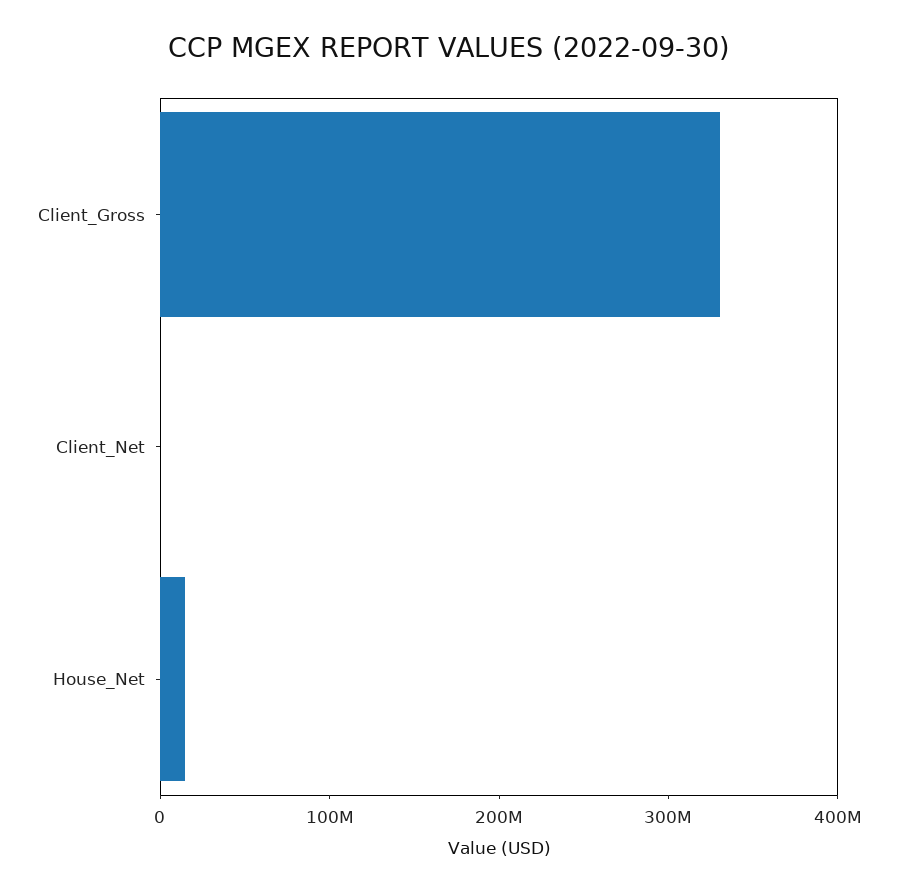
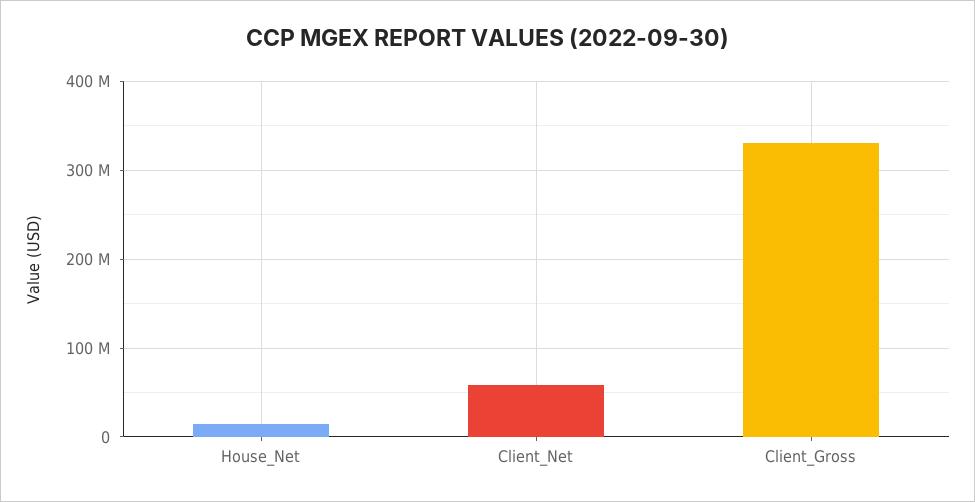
Client_Net: 0 -> 60000000

